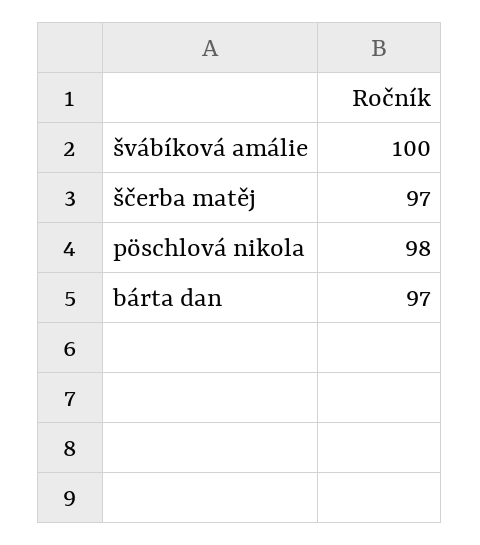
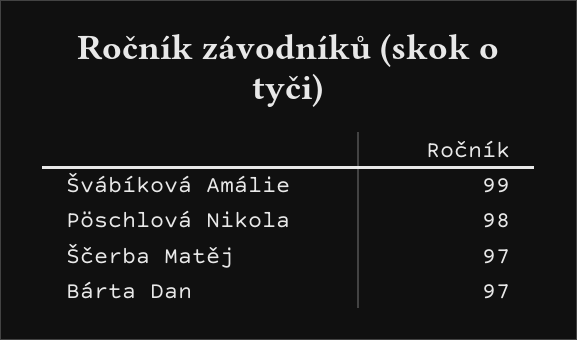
švábíková amálie: 100 -> 99

